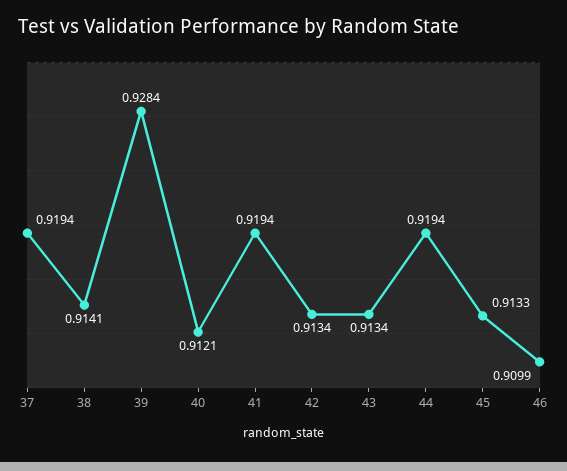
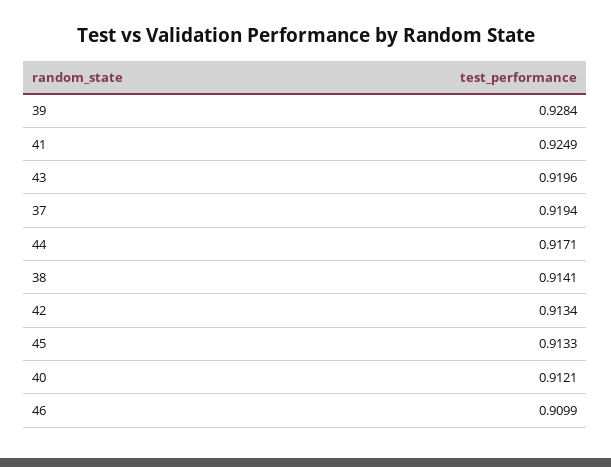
41: 0.9194 -> 0.9249
43: 0.9134 -> 0.9196
44: 0.9194 -> 0.9171

